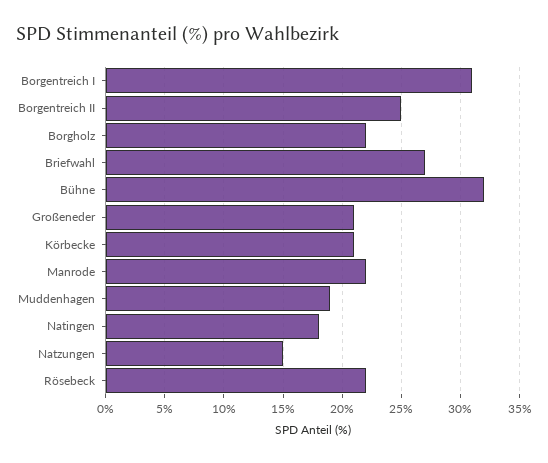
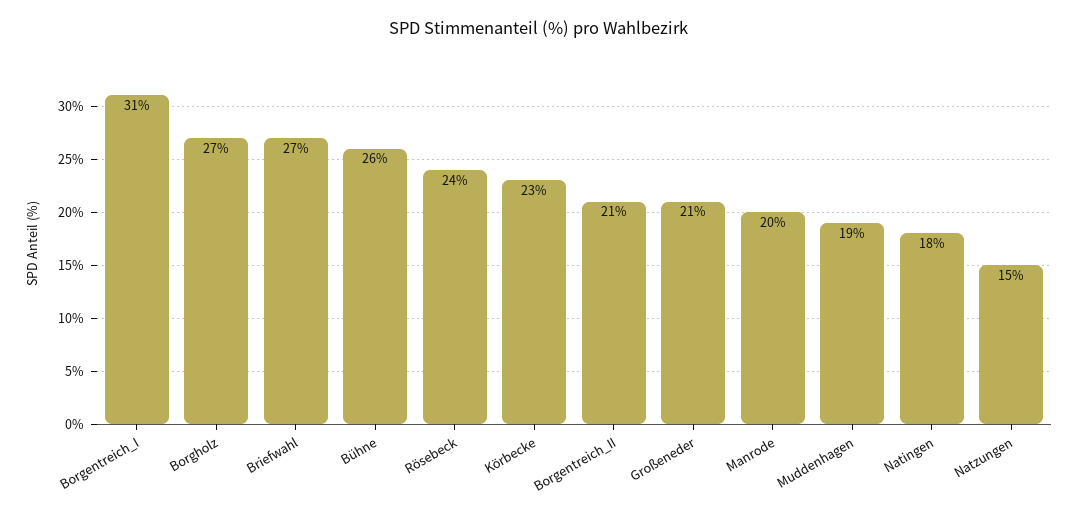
Borgentreich II: 25 -> 21
Borgholz: 22 -> 27
Bühne: 32 -> 26
Körbecke: 21 -> 23
Manrode: 22 -> 20
Rösebeck: 22 -> 24

